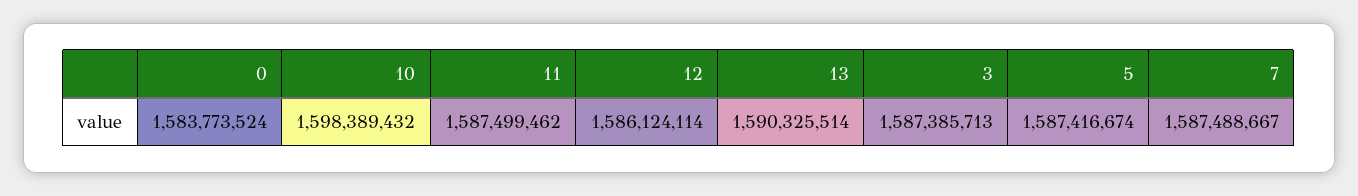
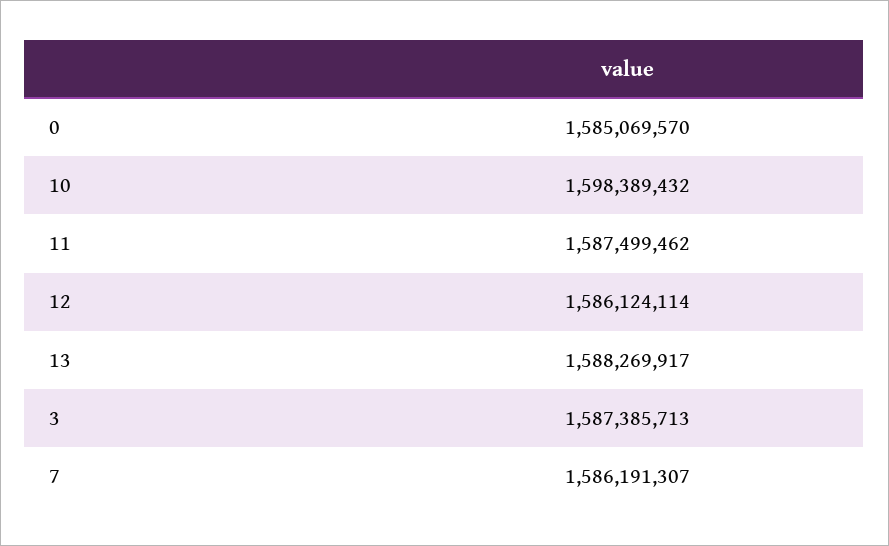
0: 1583773524 -> 1585069570
13: 1590325514 -> 1588269917
5: 1587416674 -> none
7: 1587488667 -> 1586191307

